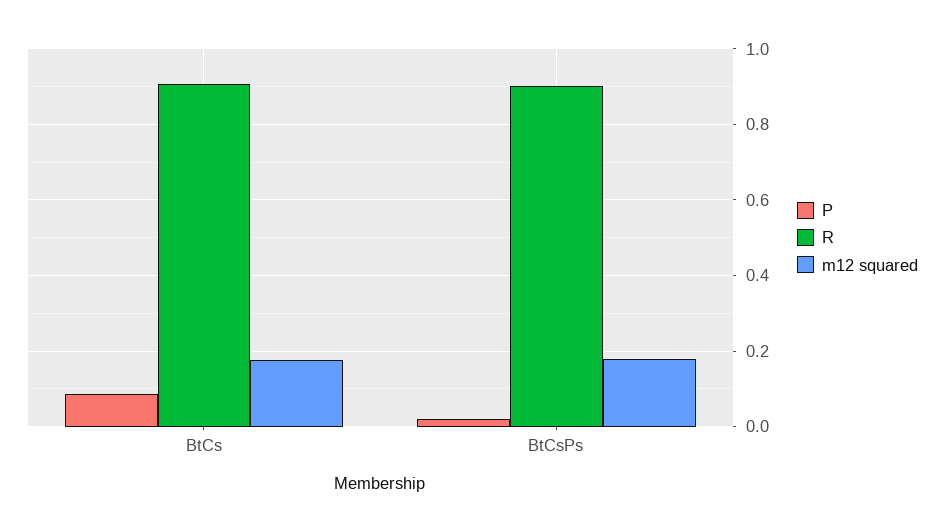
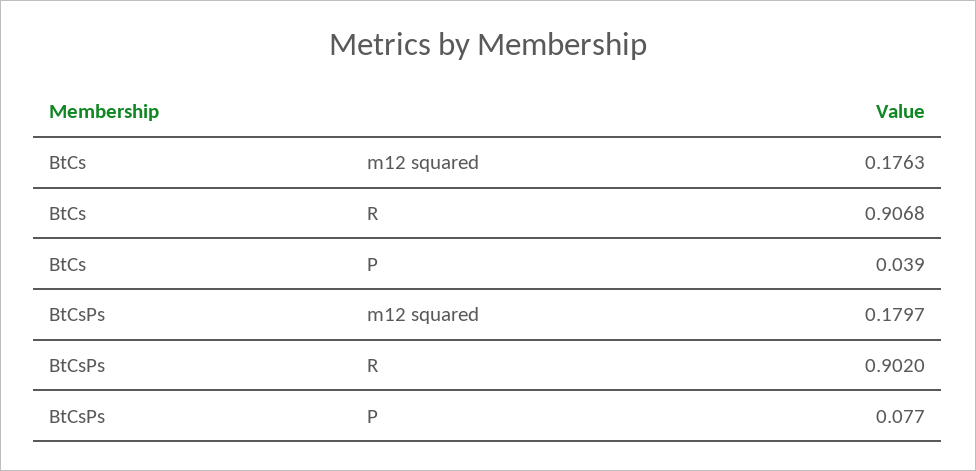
P, BtCs: 0.08 -> 0.039
P, BtCsPs: 0.02 -> 0.077

